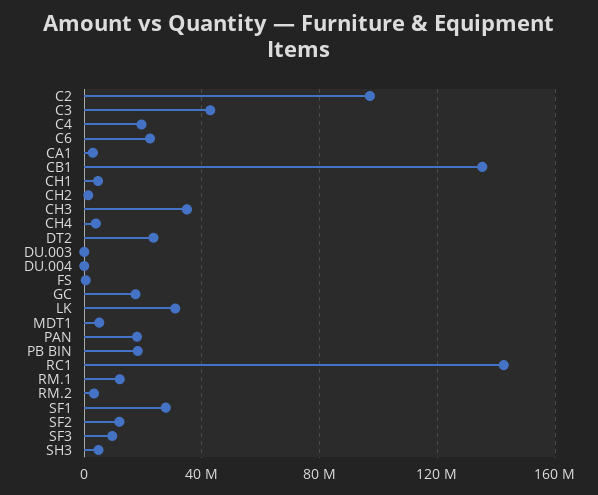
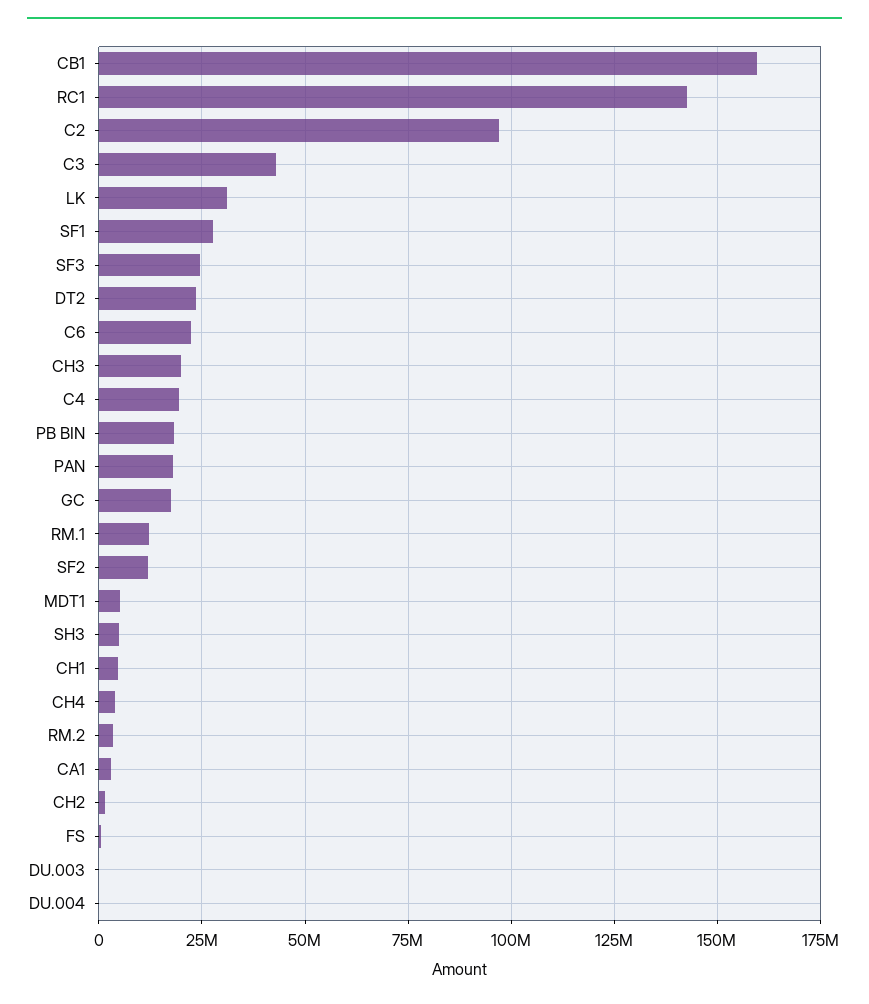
CB1: 135000000 -> 160000000
CH3: 35000000 -> 20000000
SF3: 10000000 -> 25000000

